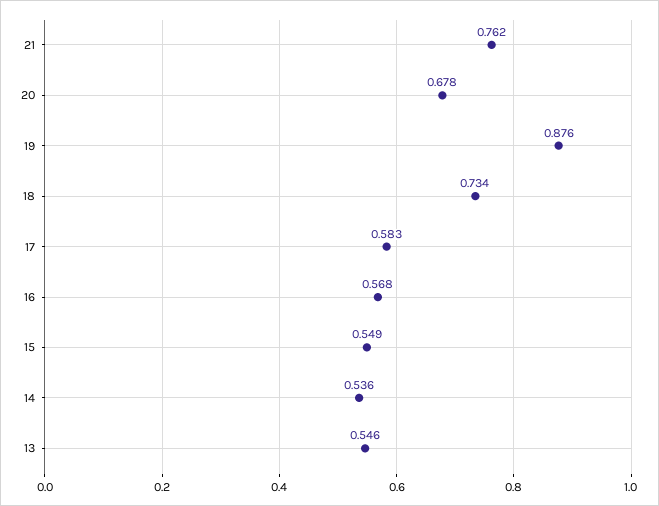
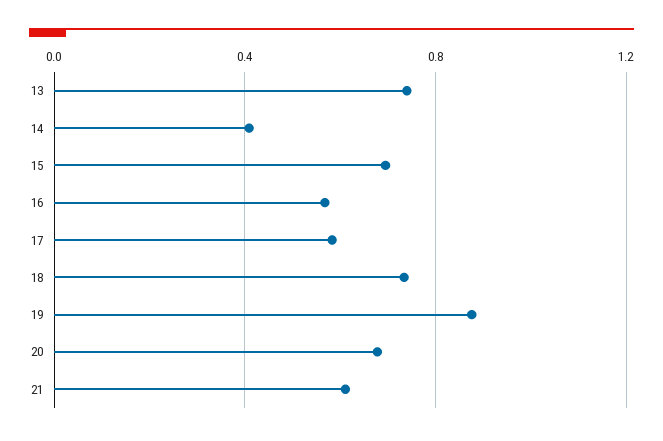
21: 0.762 -> 0.6
15: 0.549 -> 0.7
14: 0.536 -> 0.4
13: 0.546 -> 0.75

